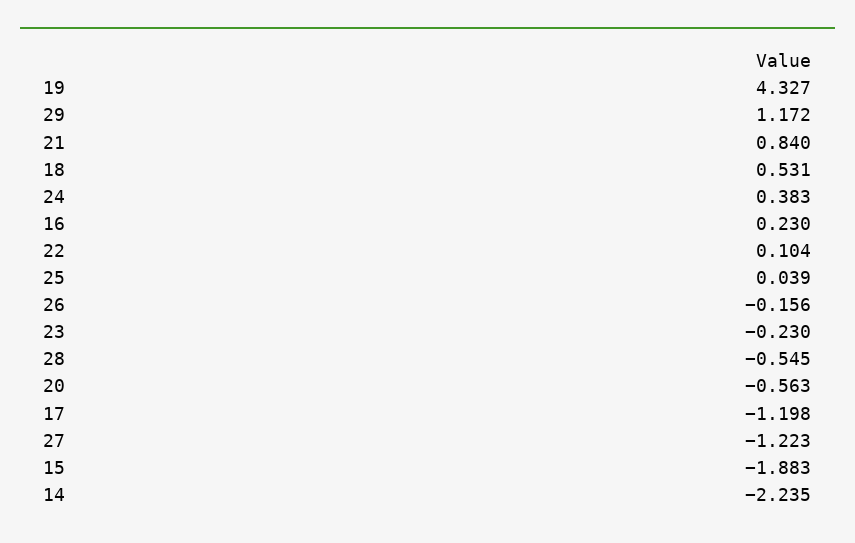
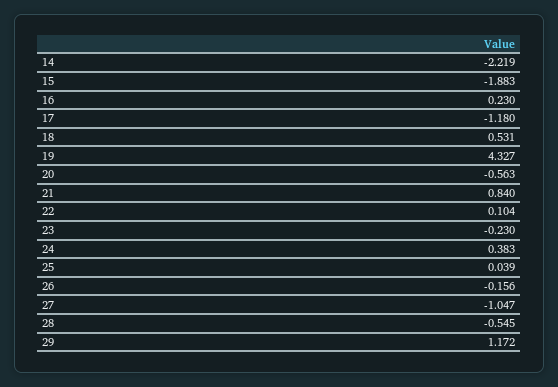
17: -1.198 -> -1.18
27: -1.223 -> -1.047
14: -2.235 -> -2.219

